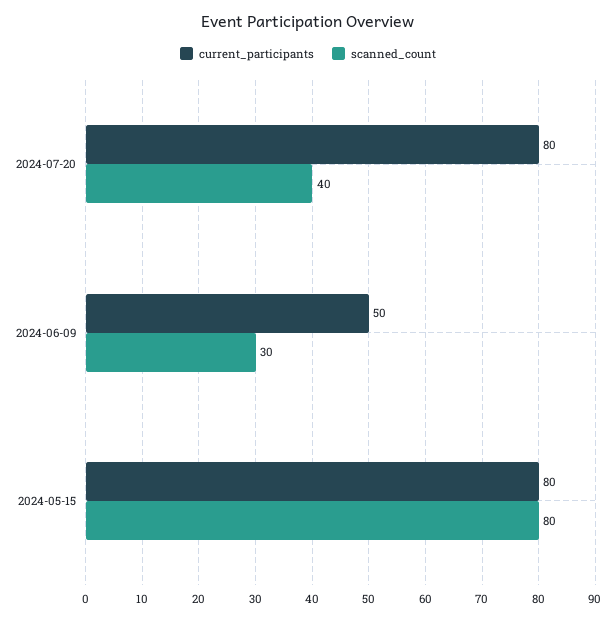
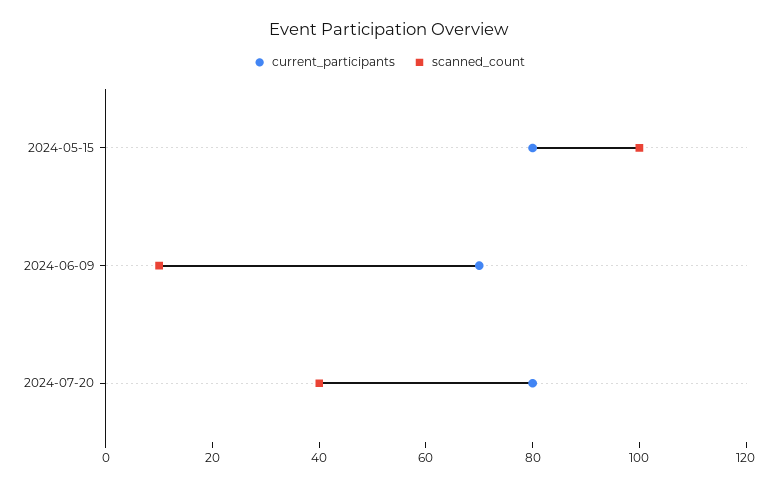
current_participants, 2024-06-09: 50 -> 70
scanned_count, 2024-06-09: 30 -> 10
scanned_count, 2024-05-15: 80 -> 100

